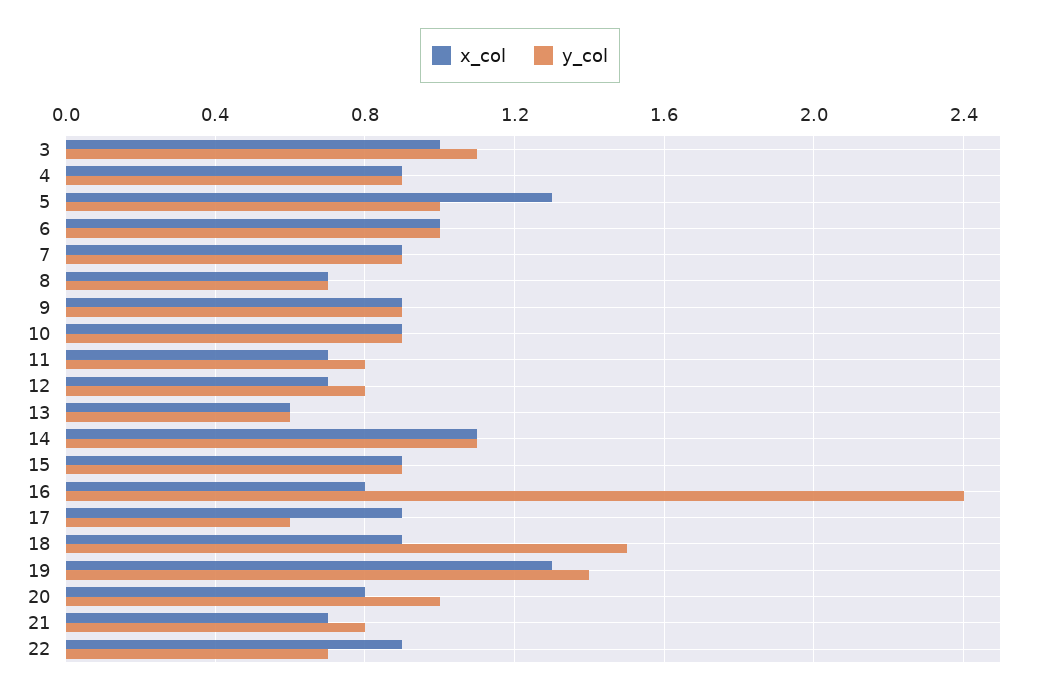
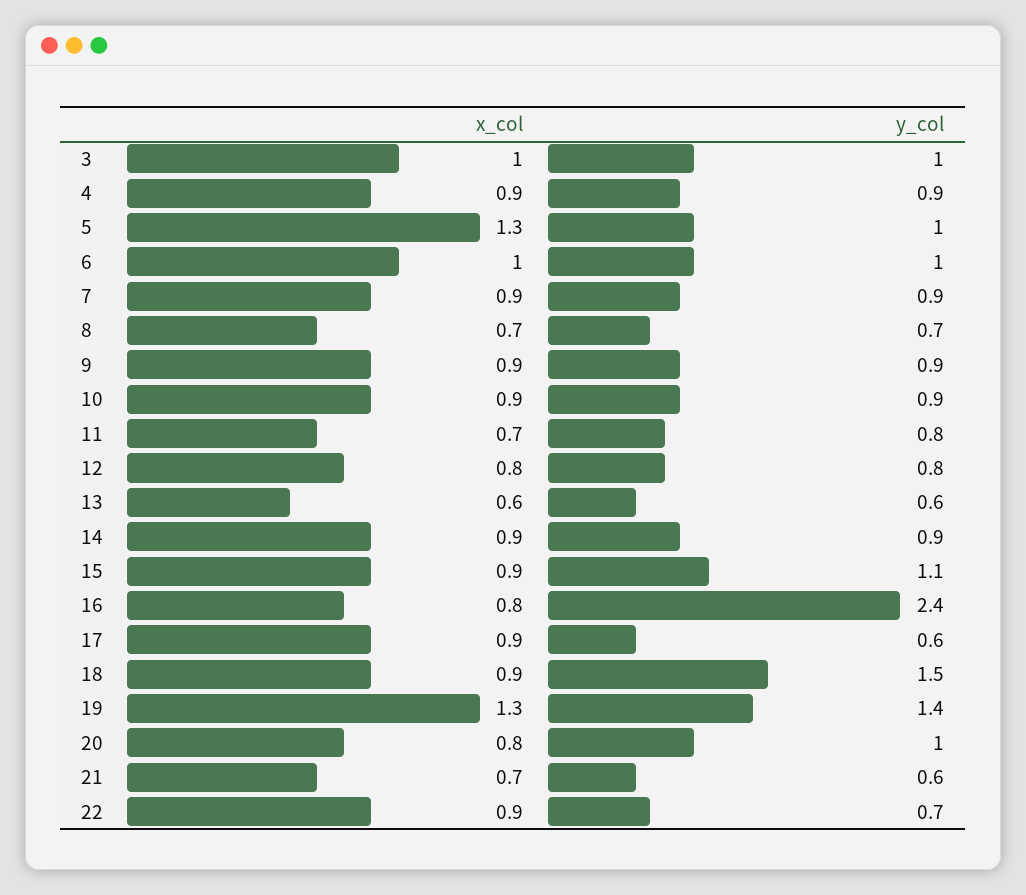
y_col, 3: 1.1 -> 1
x_col, 12: 0.7 -> 0.8
x_col, 14: 1.1 -> 0.9
y_col, 14: 1.1 -> 0.9
y_col, 15: 0.9 -> 1.1
y_col, 21: 0.8 -> 0.6

